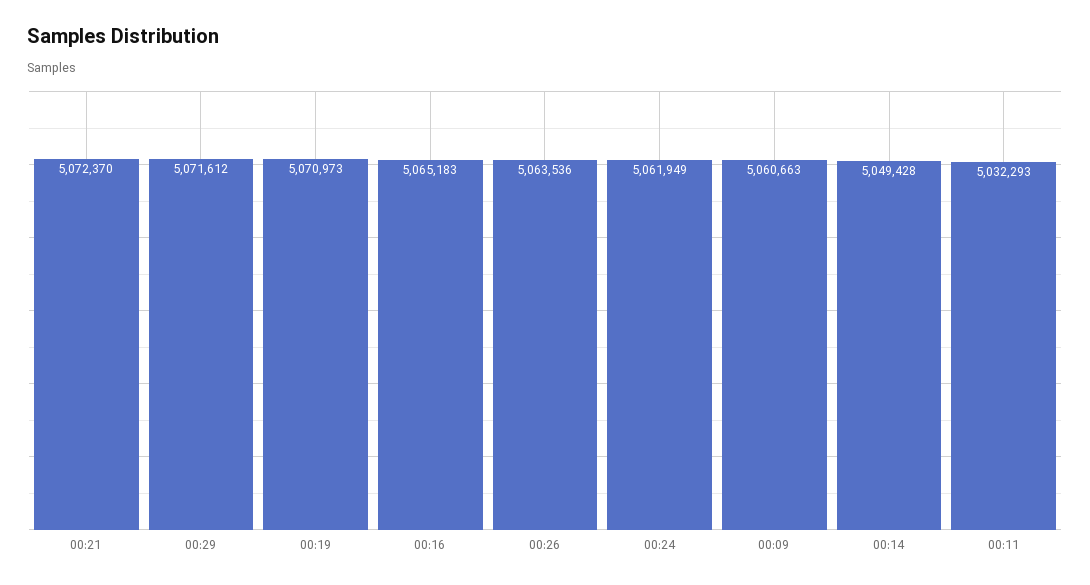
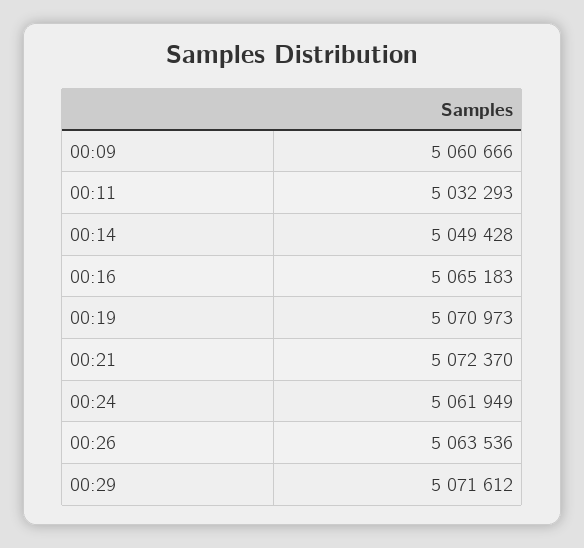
00:09: 5060663 -> 5060666

